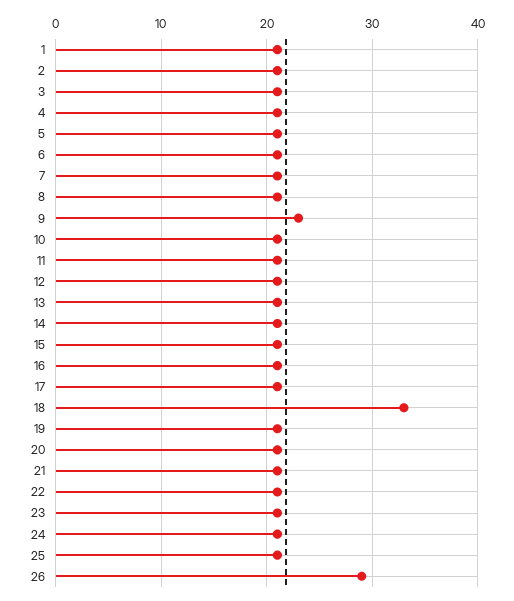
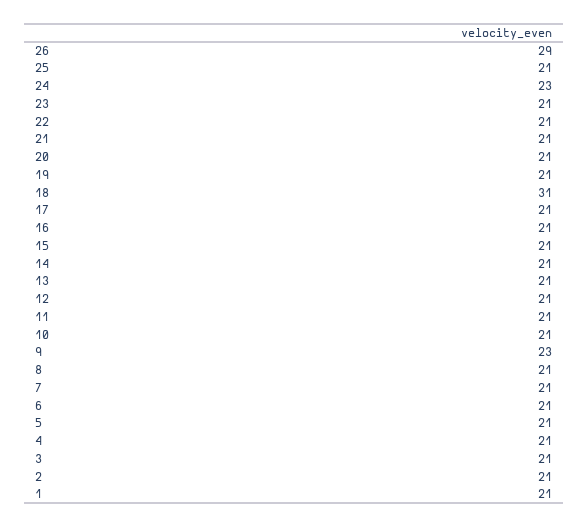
18: 33 -> 31
24: 21 -> 23

